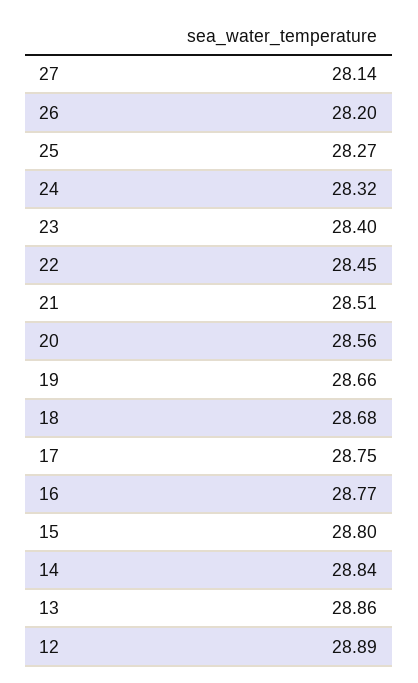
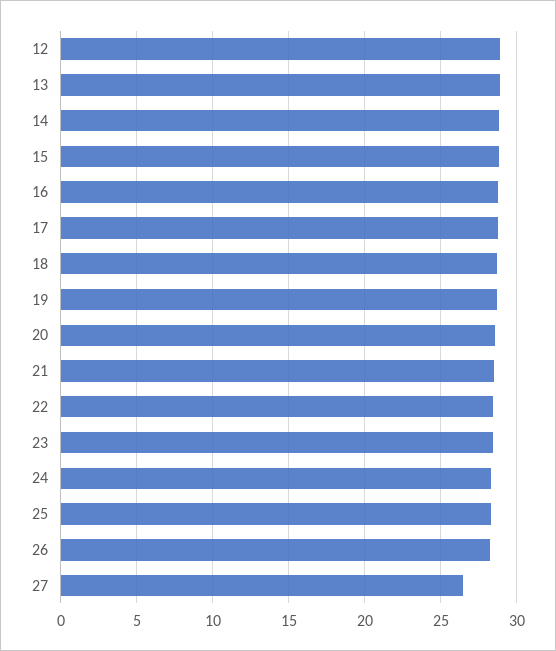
27: 28.14 -> 26.5

